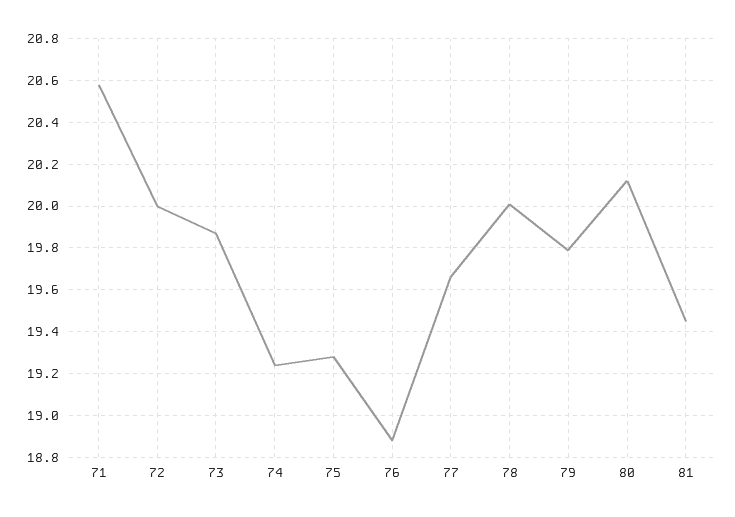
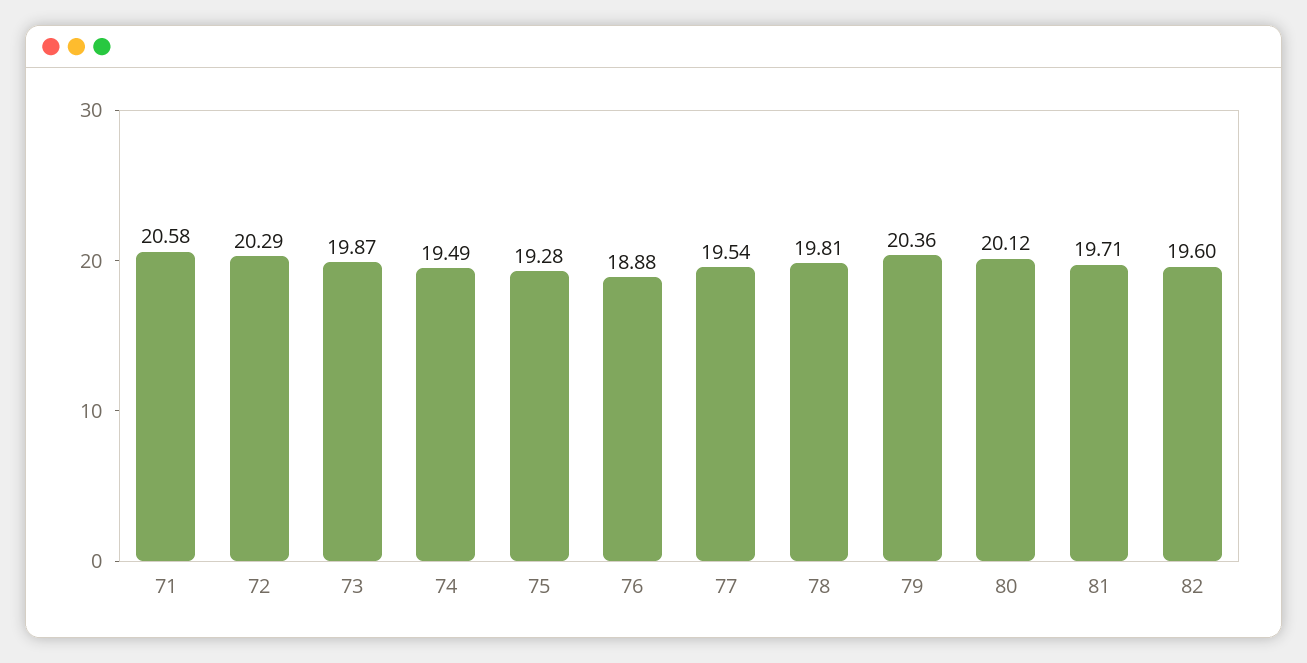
72: 20 -> 20.29
74: 19.25 -> 19.49
77: 19.65 -> 19.54
78: 20 -> 19.81
79: 19.8 -> 20.36
81: 19.45 -> 19.71
82: none -> 19.6

